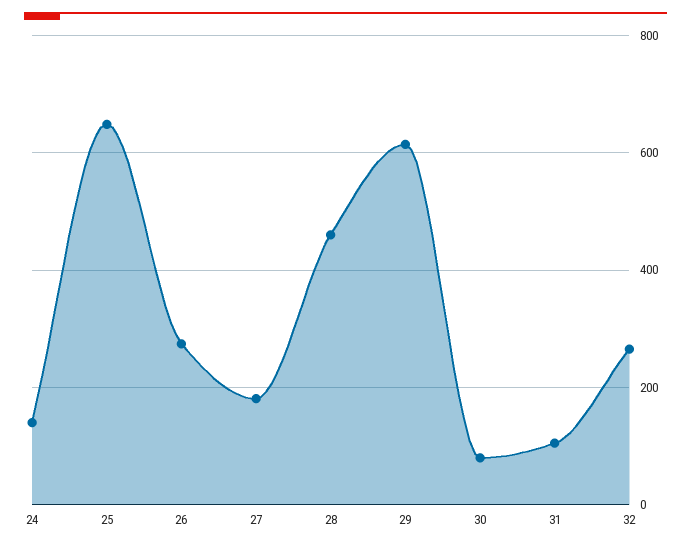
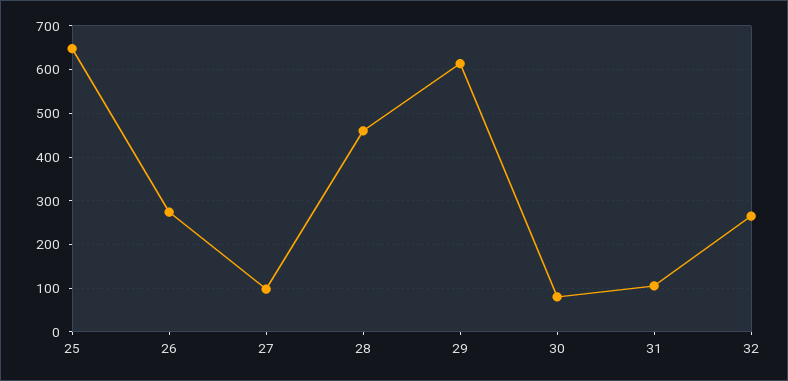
24: 140 -> none
27: 180 -> 100

